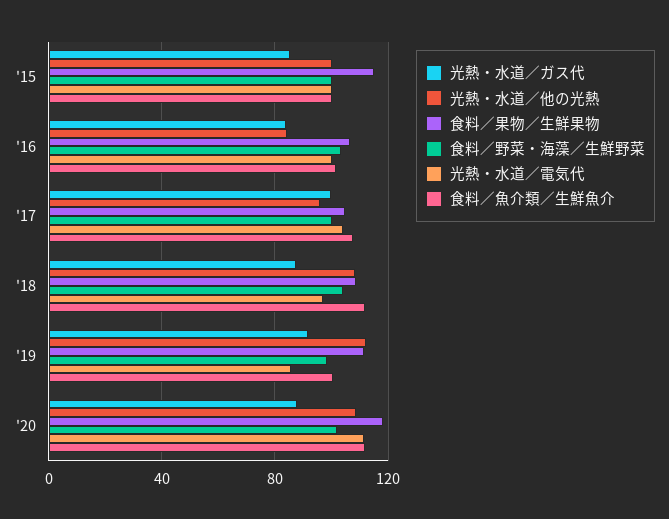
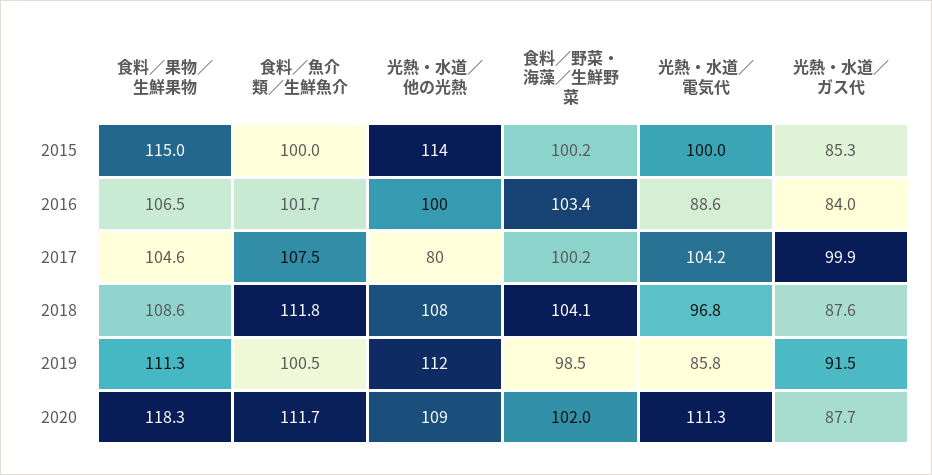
光熱・水道／他の光熱, '15: 100 -> 114
光熱・水道／他の光熱, '16: 85 -> 100
光熱・水道／電気代, '16: 100 -> 88.6
光熱・水道／他の光熱, '17: 95 -> 80

